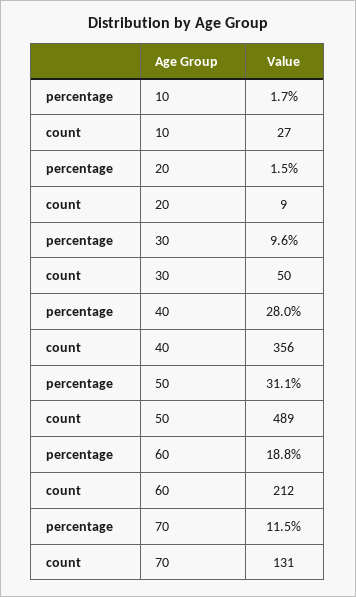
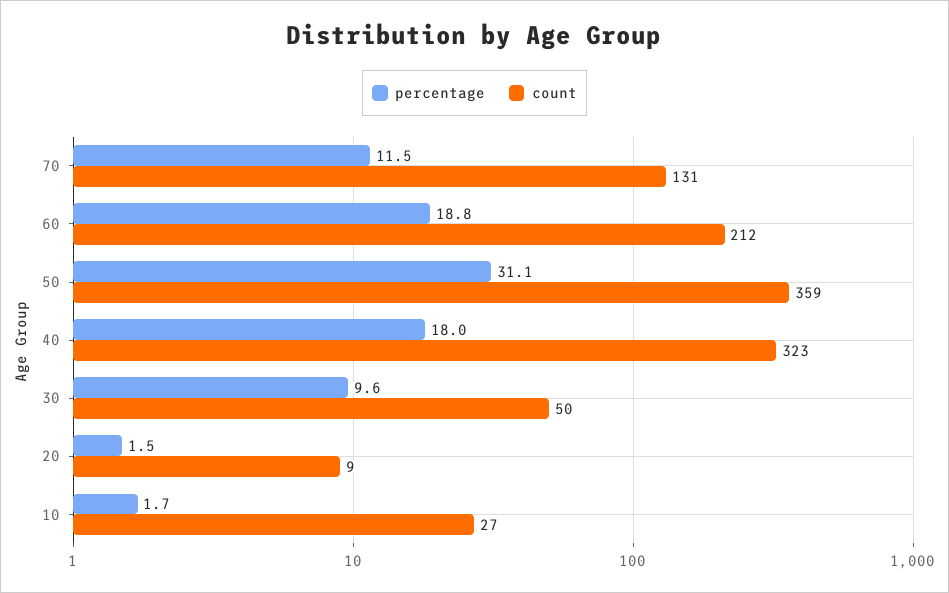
percentage, 40: 28 -> 18
count, 40: 356 -> 323
count, 50: 489 -> 359

